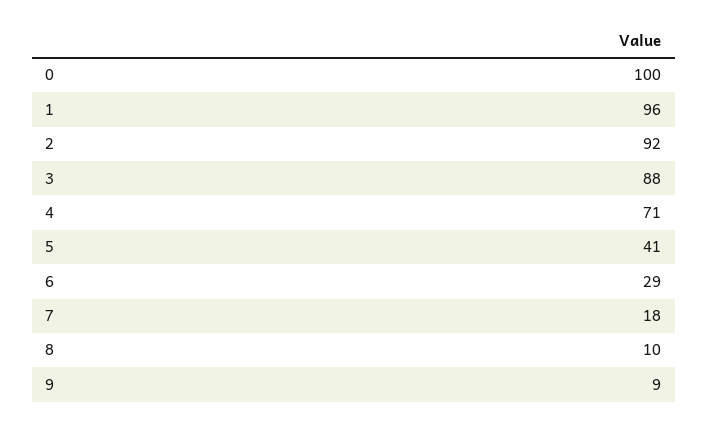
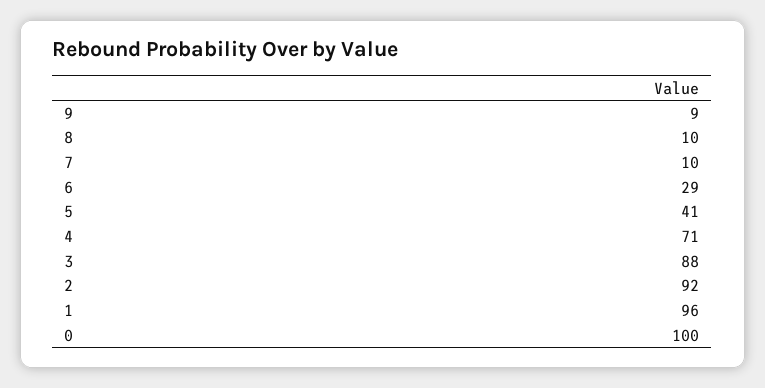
7: 18 -> 10

